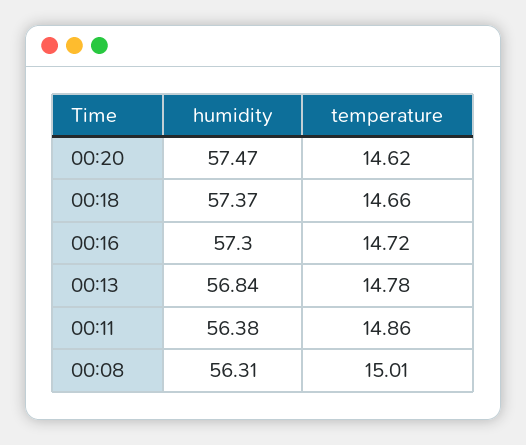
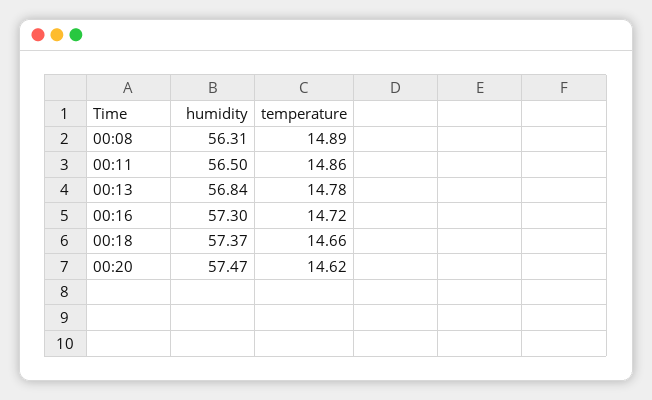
humidity, 00:11: 56.38 -> 56.5
temperature, 00:08: 15.01 -> 14.89

